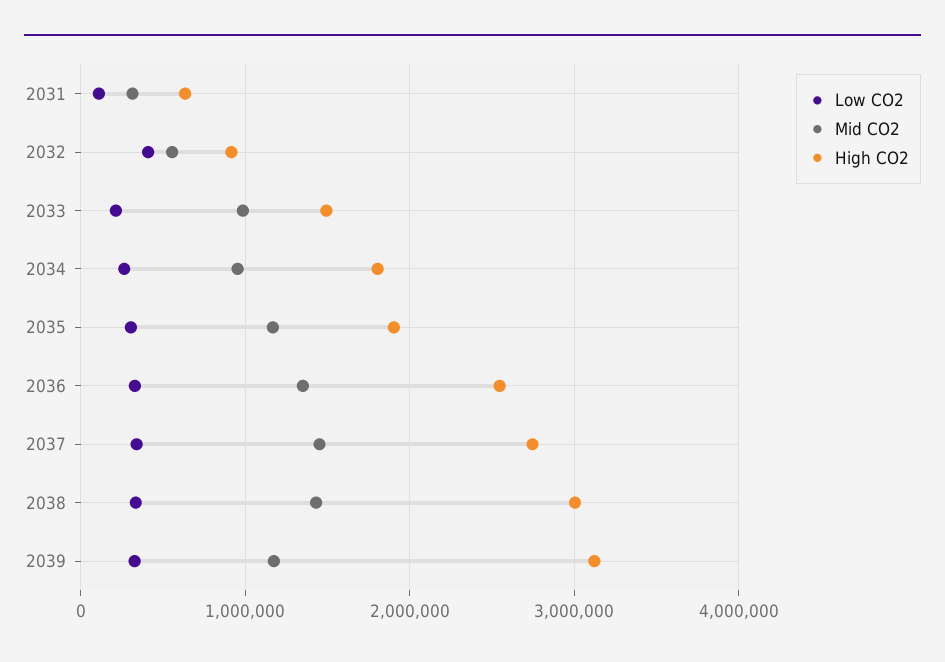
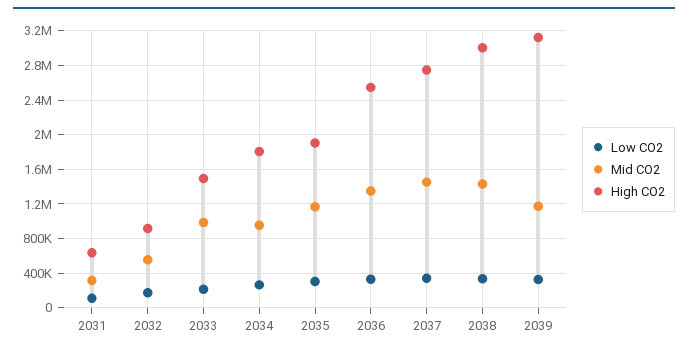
Low CO2, 2032: 400000 -> 200000

